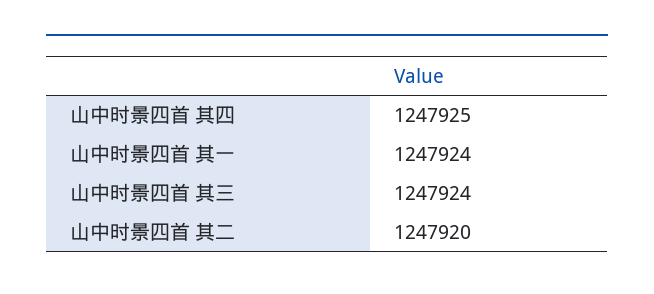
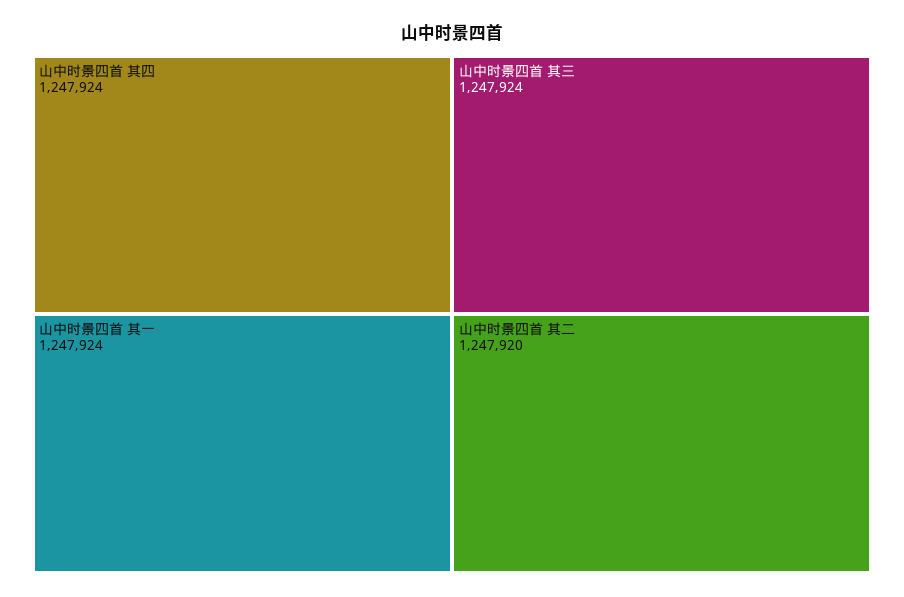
山中时景四首 其四: 1247925 -> 1247924

